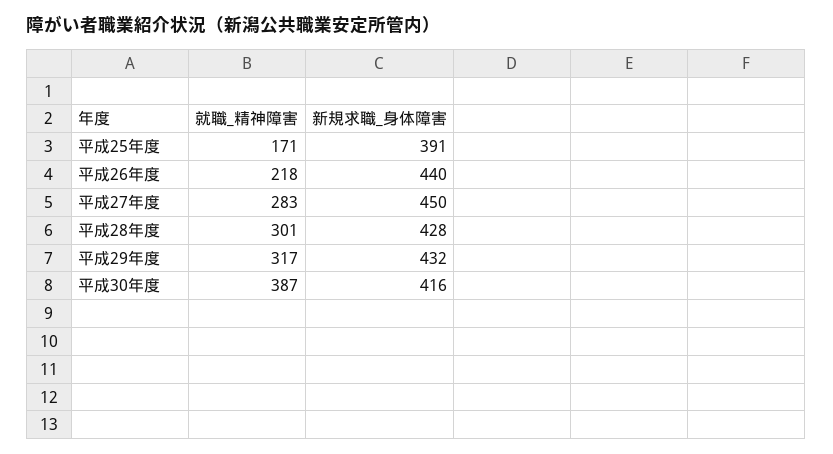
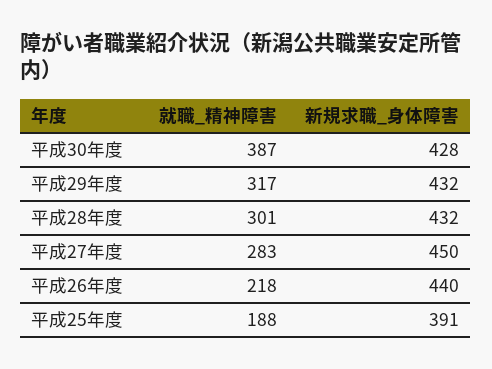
就職_精神障害, 平成25年度: 171 -> 188
新規求職_身体障害, 平成28年度: 428 -> 432
新規求職_身体障害, 平成30年度: 416 -> 428

